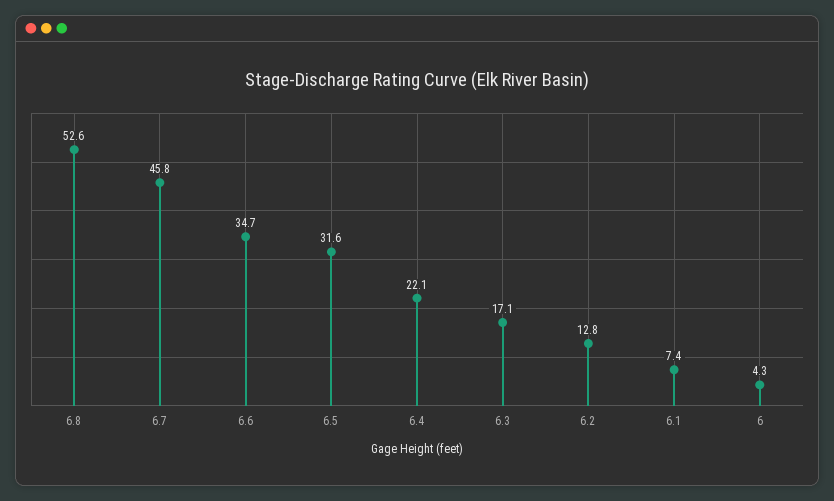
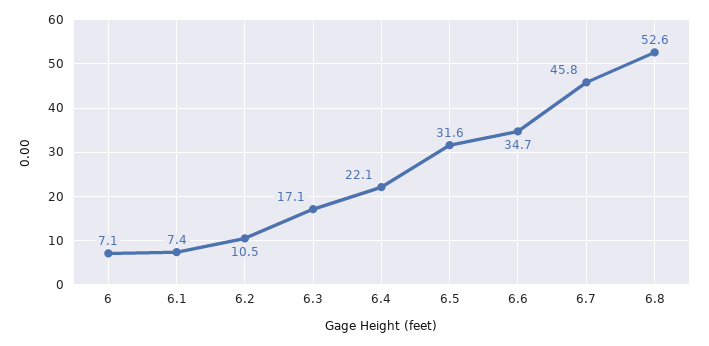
6.2: 12.8 -> 10.5
6: 4.3 -> 7.1

